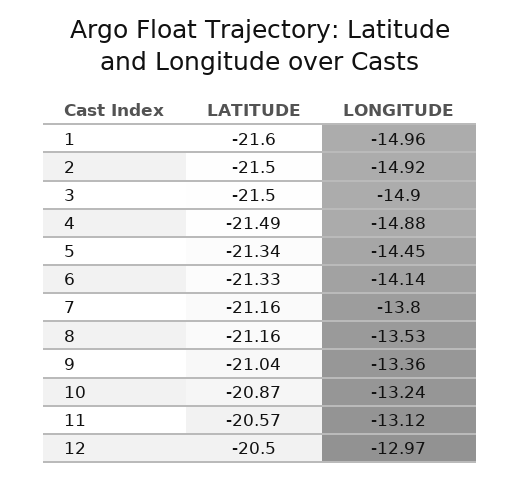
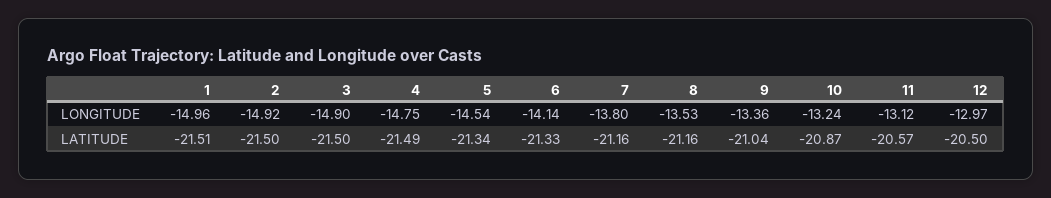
LATITUDE, 1: -21.6 -> -21.51
LONGITUDE, 4: -14.88 -> -14.75
LONGITUDE, 5: -14.45 -> -14.54

